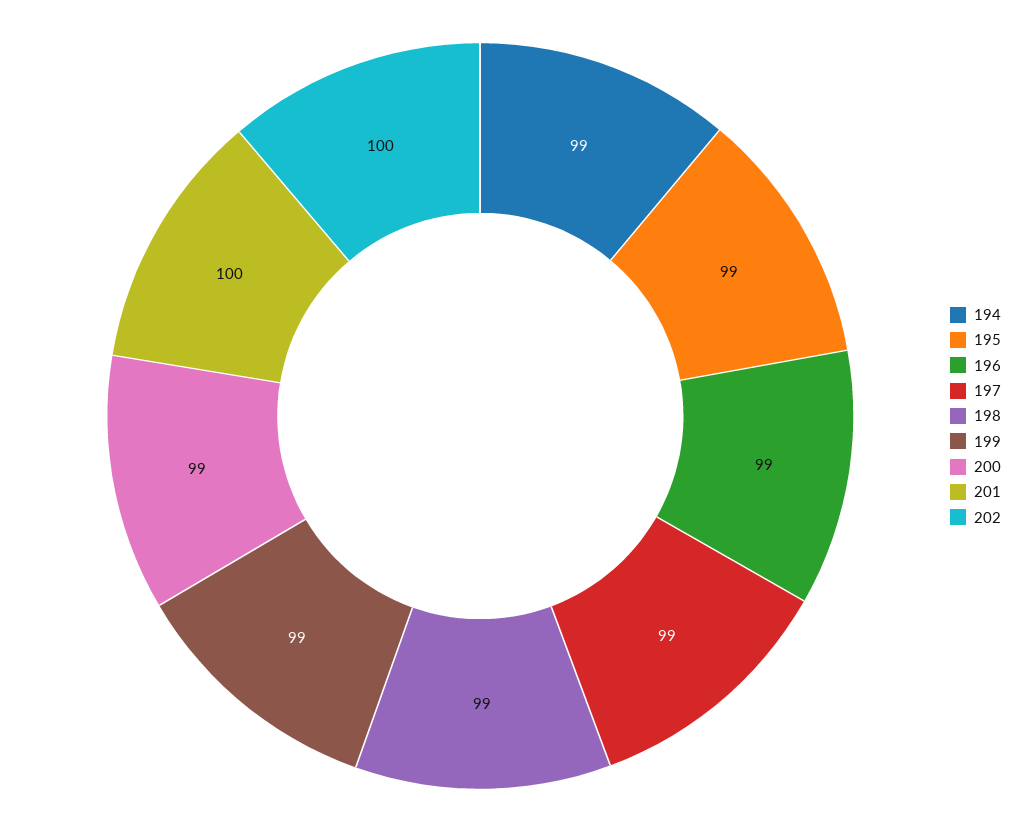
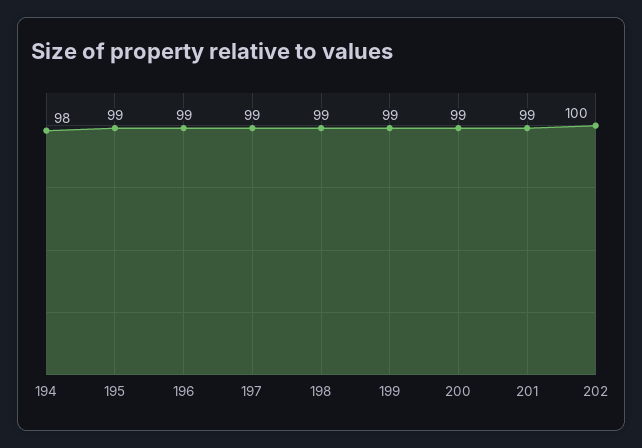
194: 99 -> 98
201: 100 -> 99

